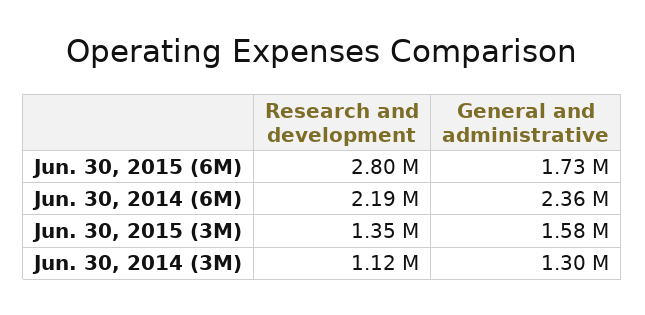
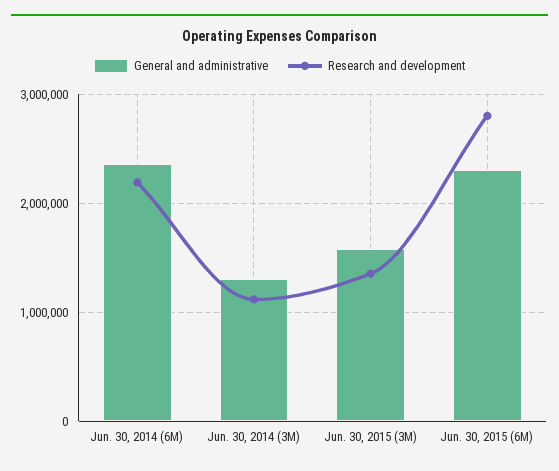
General and administrative, Jun. 30, 2015 (6M): 1730000 -> 2300000

